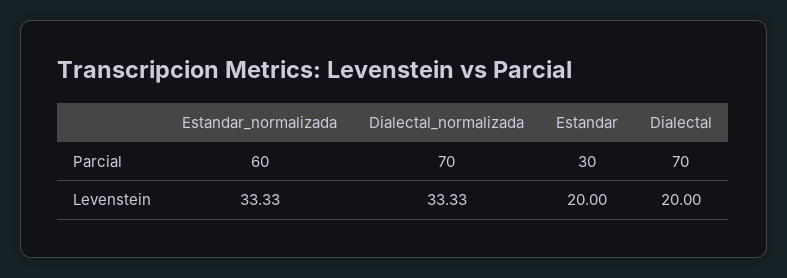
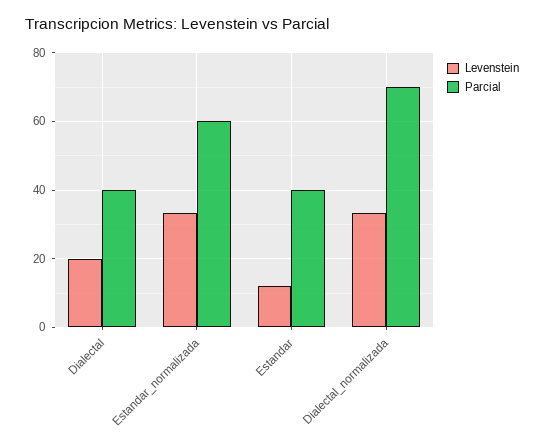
Parcial, Estandar: 30 -> 40
Parcial, Dialectal: 70 -> 40
Levenstein, Estandar: 20 -> 12

